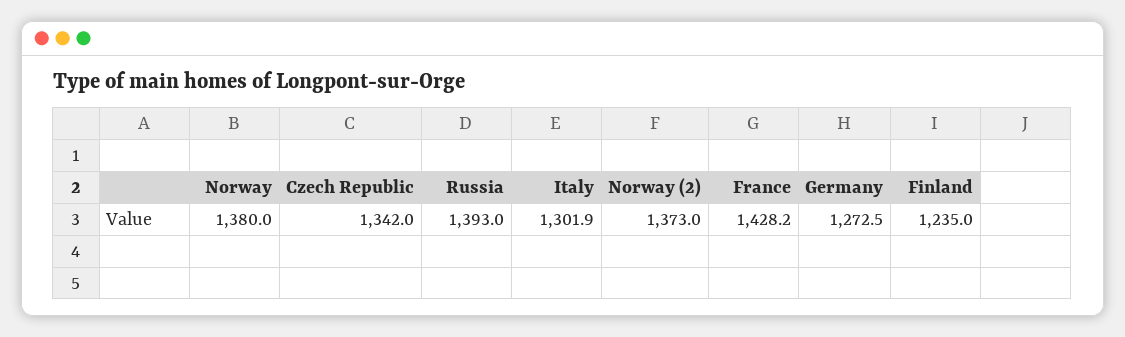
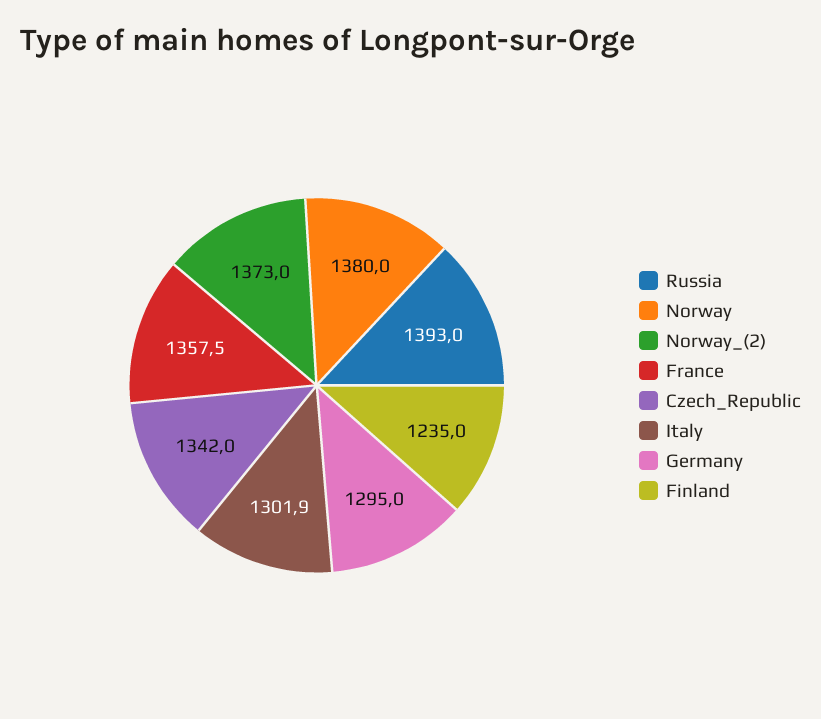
France: 1428.2 -> 1357.5
Germany: 1272.5 -> 1295

